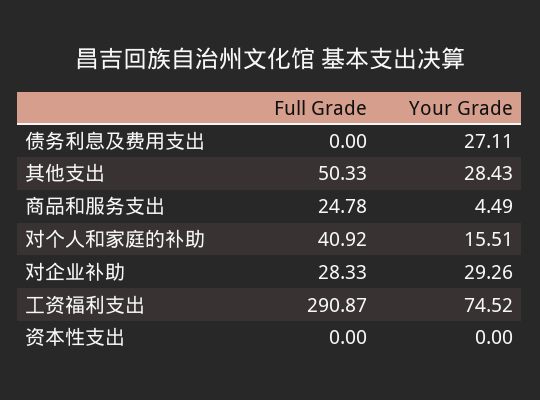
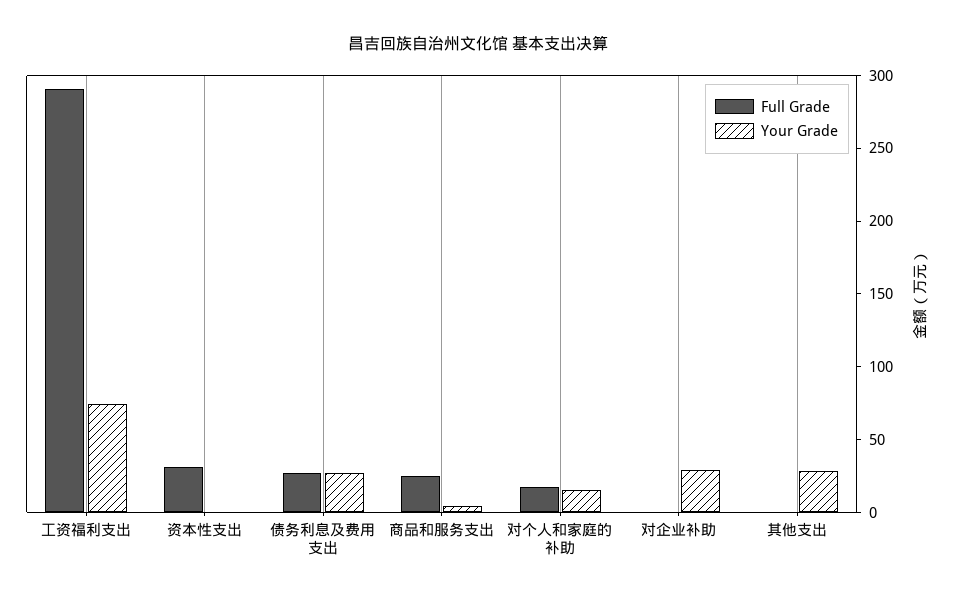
Full Grade, 债务利息及费用支出: 0 -> 30
Full Grade, 其他支出: 50.33 -> 0
Full Grade, 对个人和家庭的补助: 40.92 -> 20
Full Grade, 对企业补助: 28.33 -> 0
Full Grade, 资本性支出: 0 -> 30

